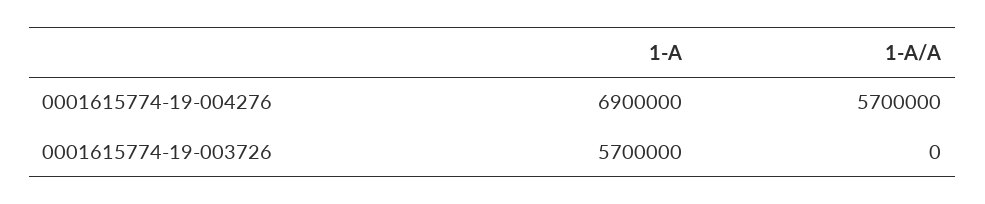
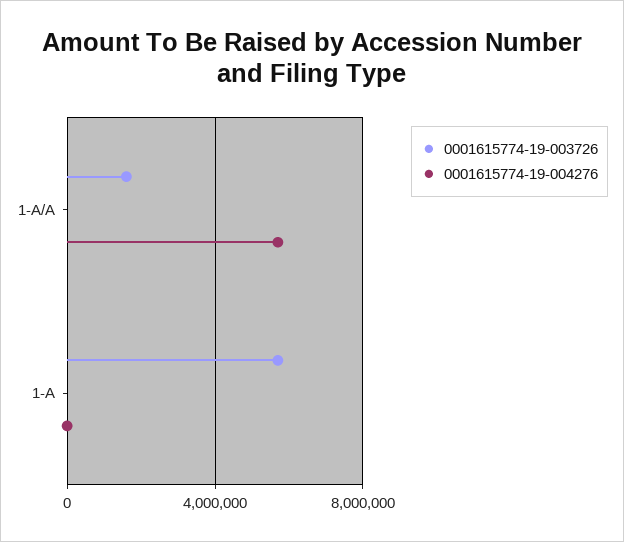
0001615774-19-004276, 1-A: 6900000 -> 0
0001615774-19-003726, 1-A/A: 0 -> 1500000

